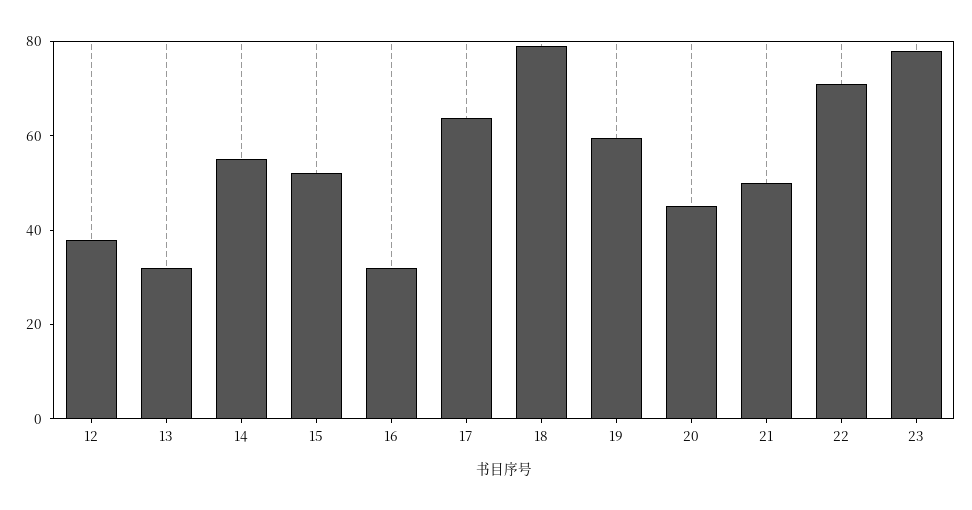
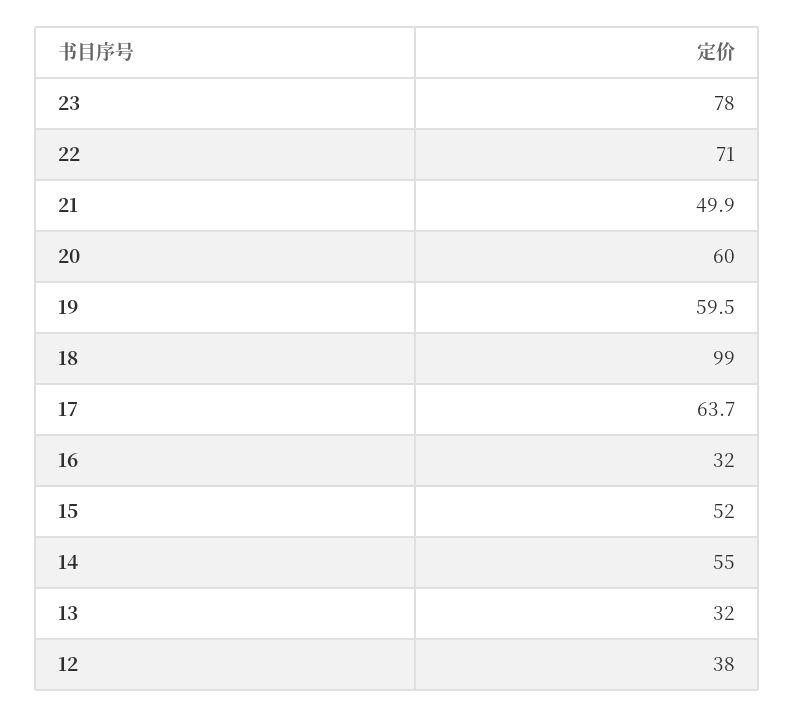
18: 80 -> 99
20: 45 -> 60

